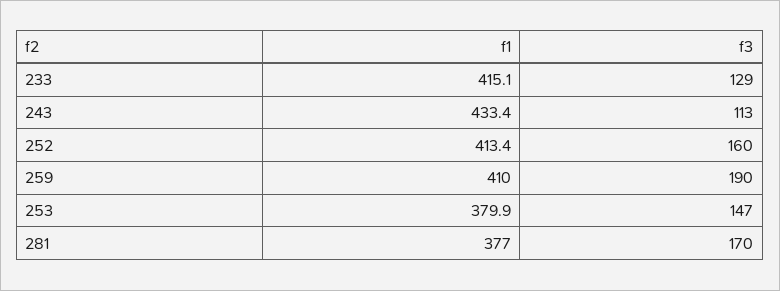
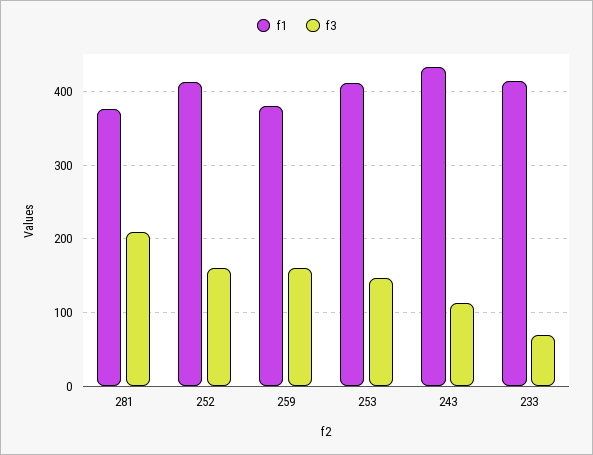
f3, 233: 129 -> 70
f1, 259: 410 -> 380
f3, 259: 190 -> 160
f1, 253: 379.9 -> 410
f3, 281: 170 -> 210

